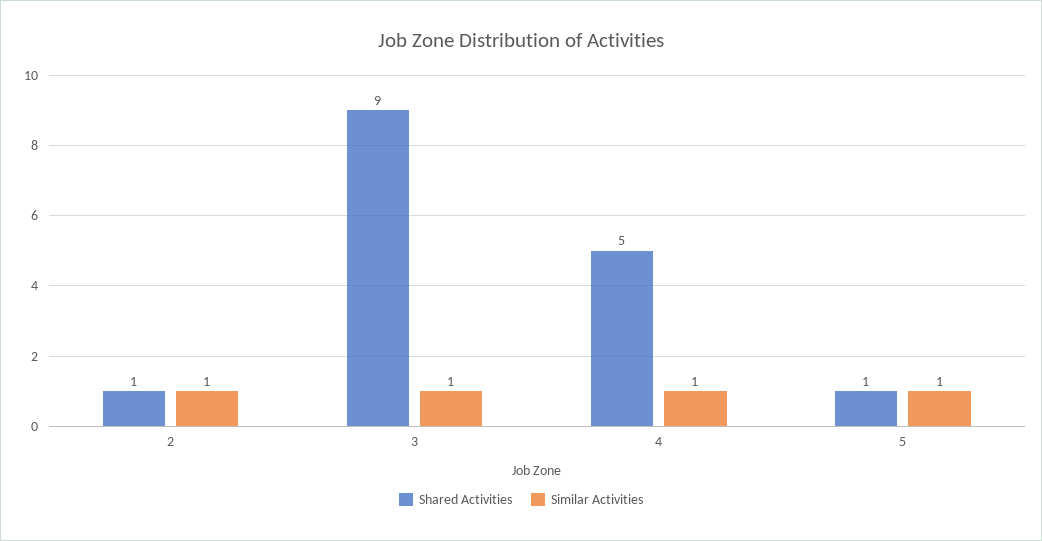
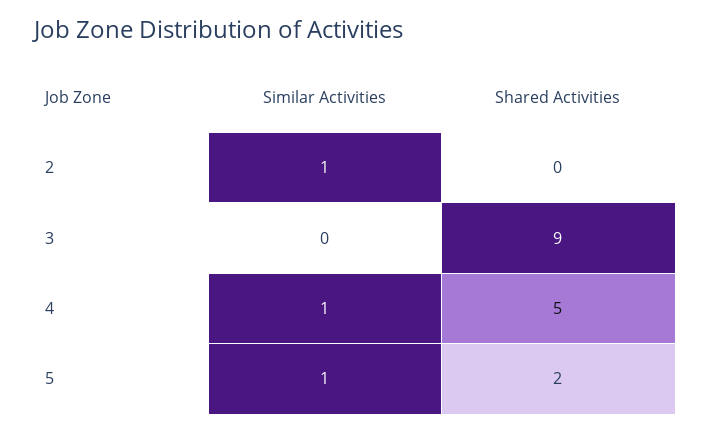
Shared Activities, 2: 1 -> 0
Similar Activities, 3: 1 -> 0
Shared Activities, 5: 1 -> 2

